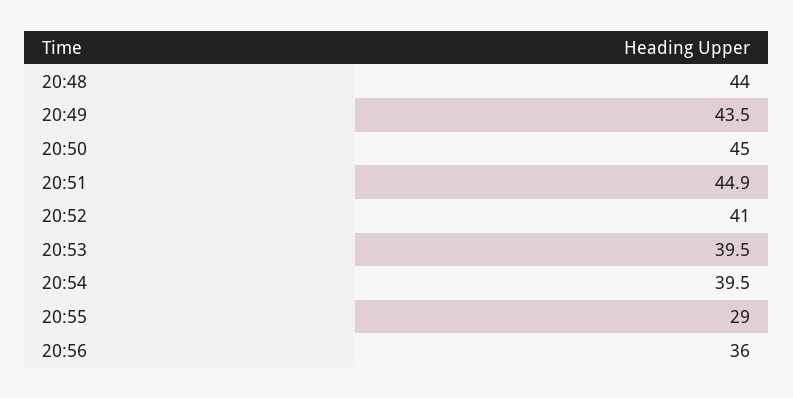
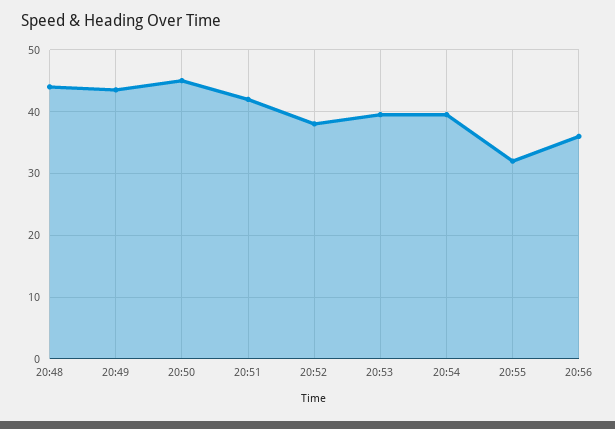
20:51: 44.9 -> 42
20:52: 41 -> 38
20:55: 29 -> 32

